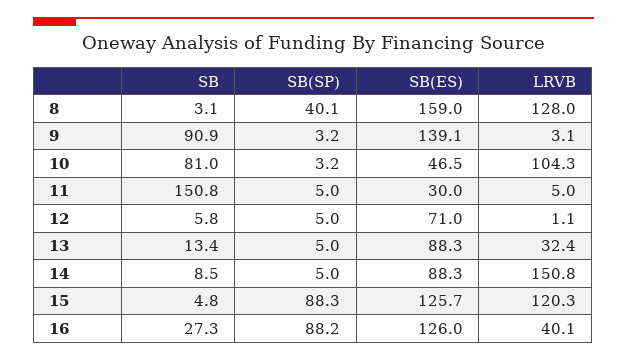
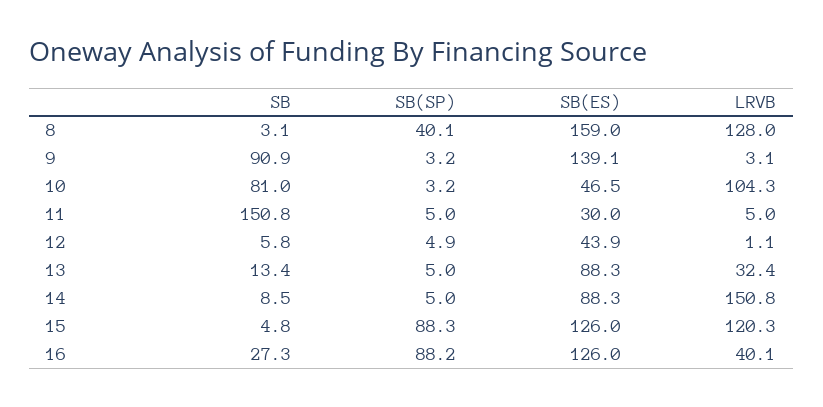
SB(SP), 12: 5 -> 4.9
SB(ES), 12: 71 -> 43.9
SB(ES), 15: 125.7 -> 126

